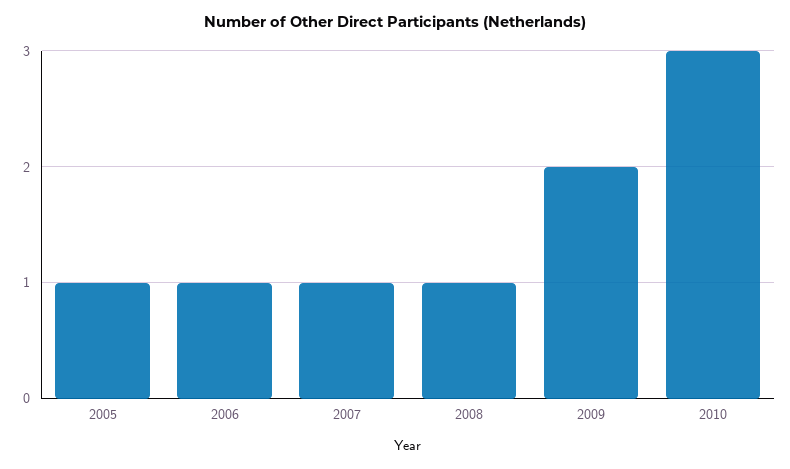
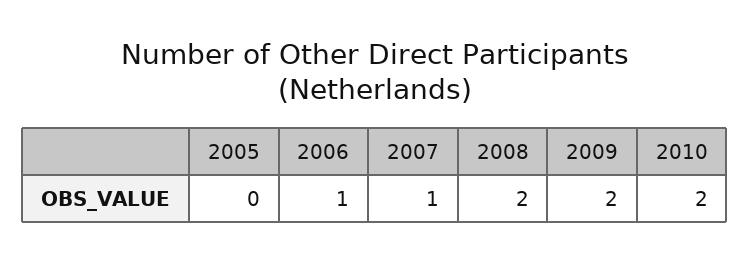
2005: 1 -> 0
2008: 1 -> 2
2010: 3 -> 2

